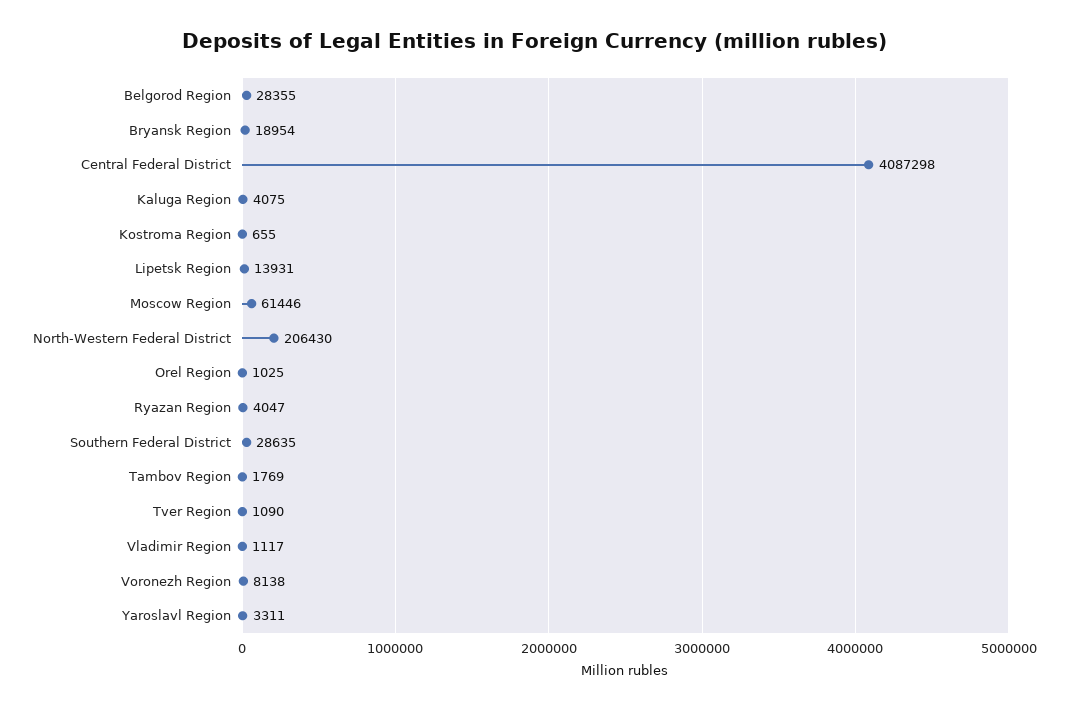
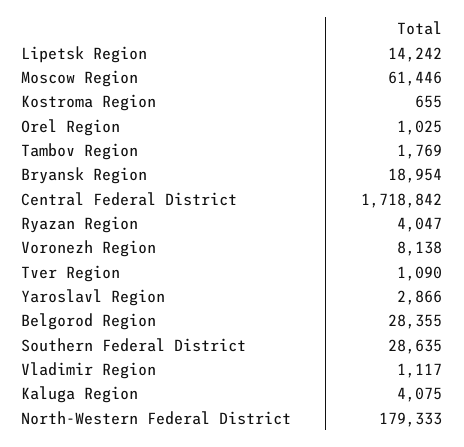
Central Federal District: 4087298 -> 1718842
Lipetsk Region: 13931 -> 14242
North-Western Federal District: 206430 -> 179333
Yaroslavl Region: 3311 -> 2866

